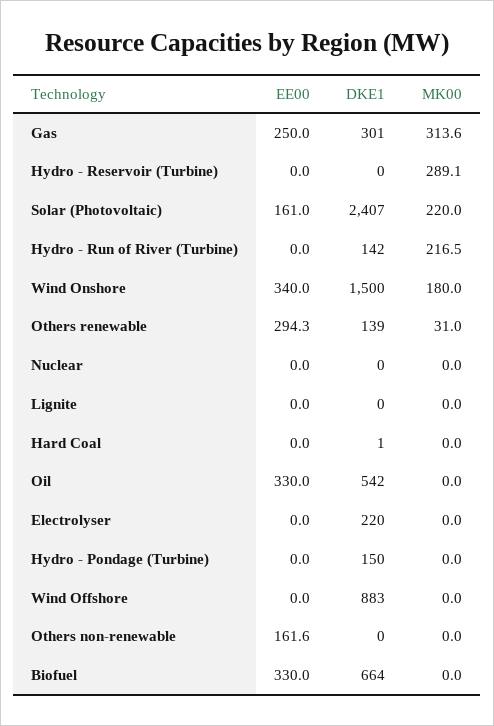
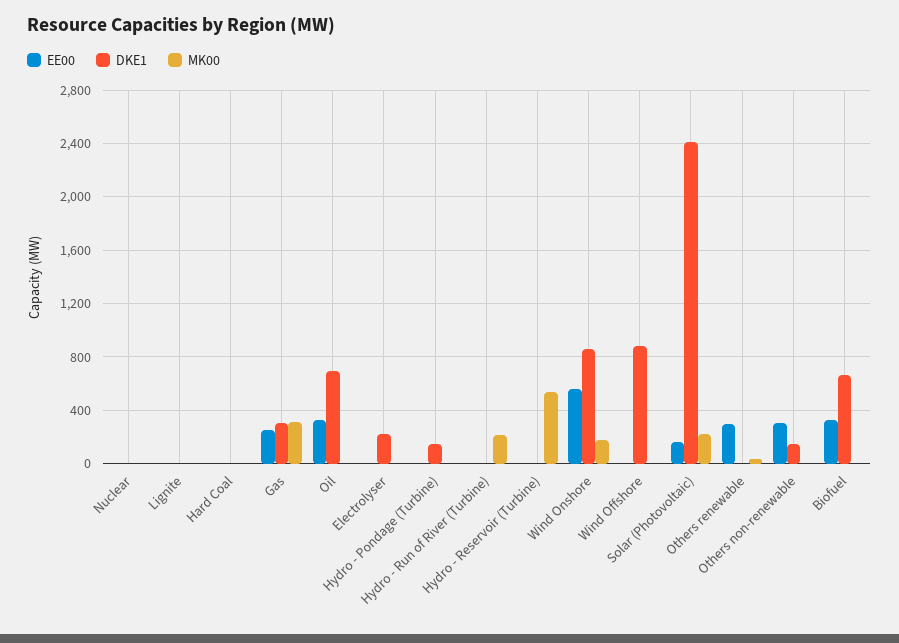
MK00, Hydro - Reservoir (Turbine): 289.1 -> 550
DKE1, Hydro - Run of River (Turbine): 142 -> 0
EE00, Wind Onshore: 340 -> 550
DKE1, Wind Onshore: 1500 -> 850
DKE1, Others renewable: 139 -> 0
DKE1, Oil: 542 -> 700
EE00, Others non-renewable: 161.6 -> 300
DKE1, Others non-renewable: 0 -> 150

